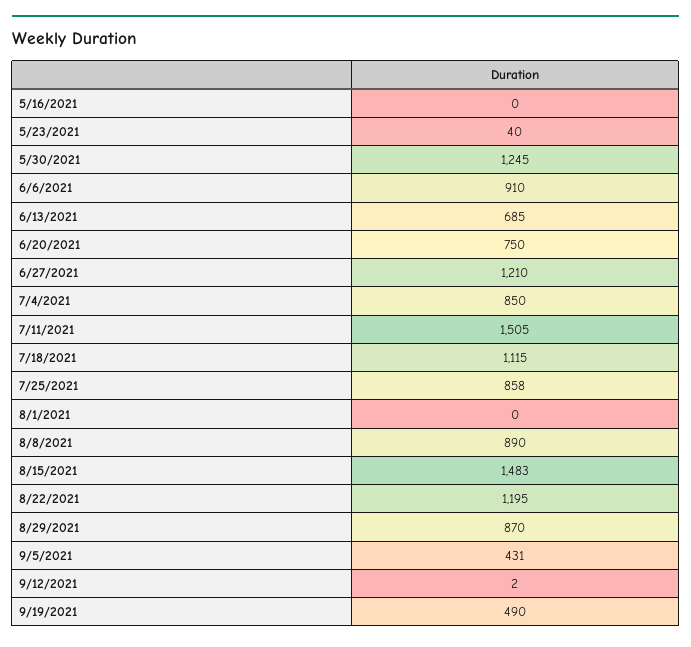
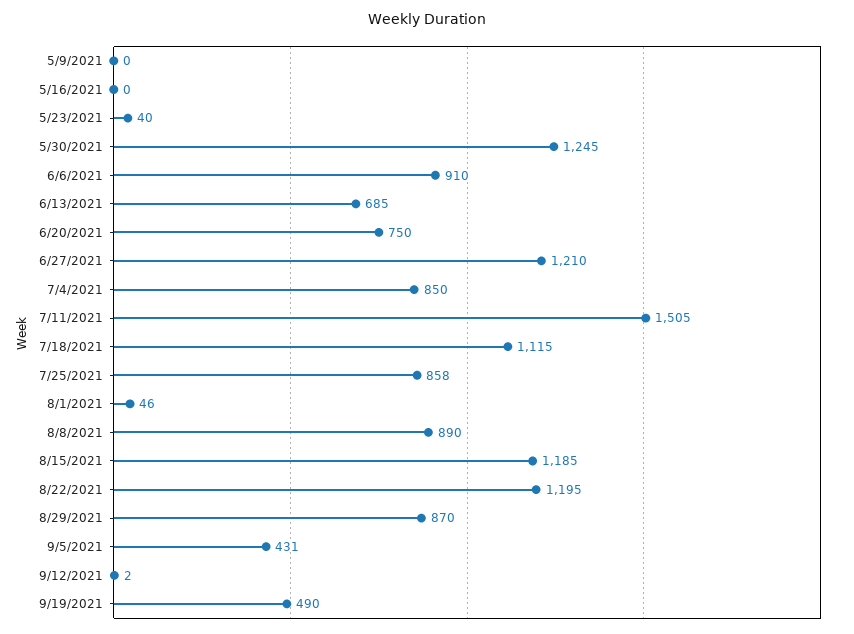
8/1/2021: 0 -> 46
8/15/2021: 1483 -> 1185
5/9/2021: none -> 0

